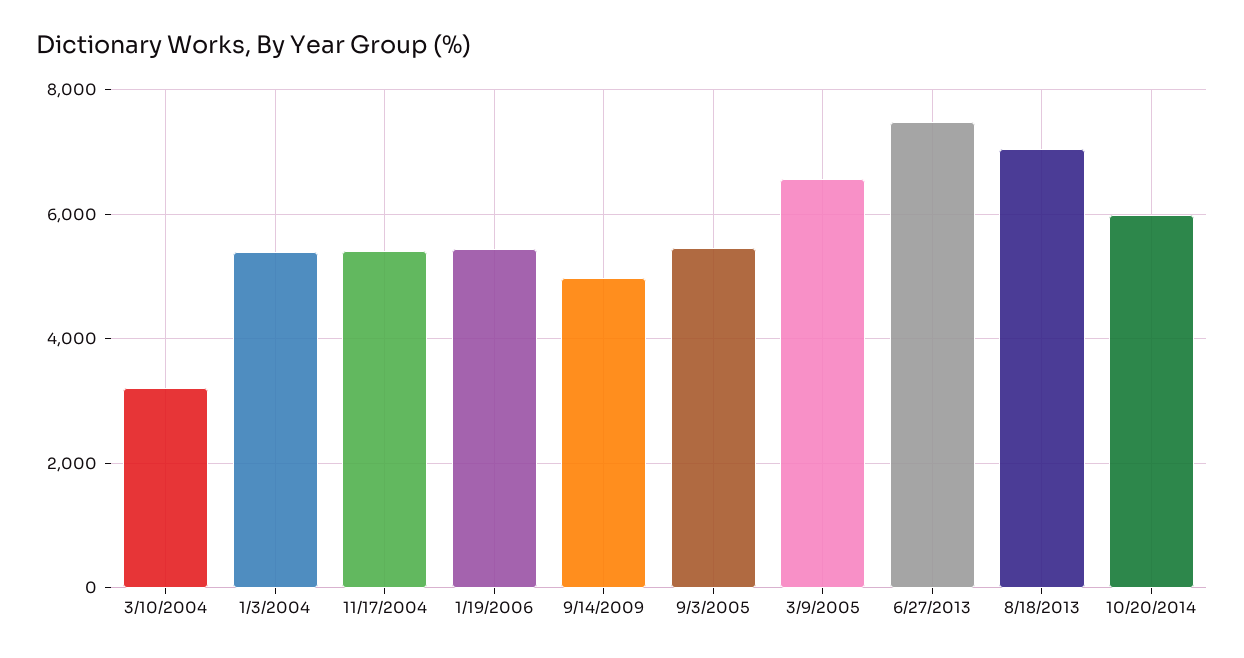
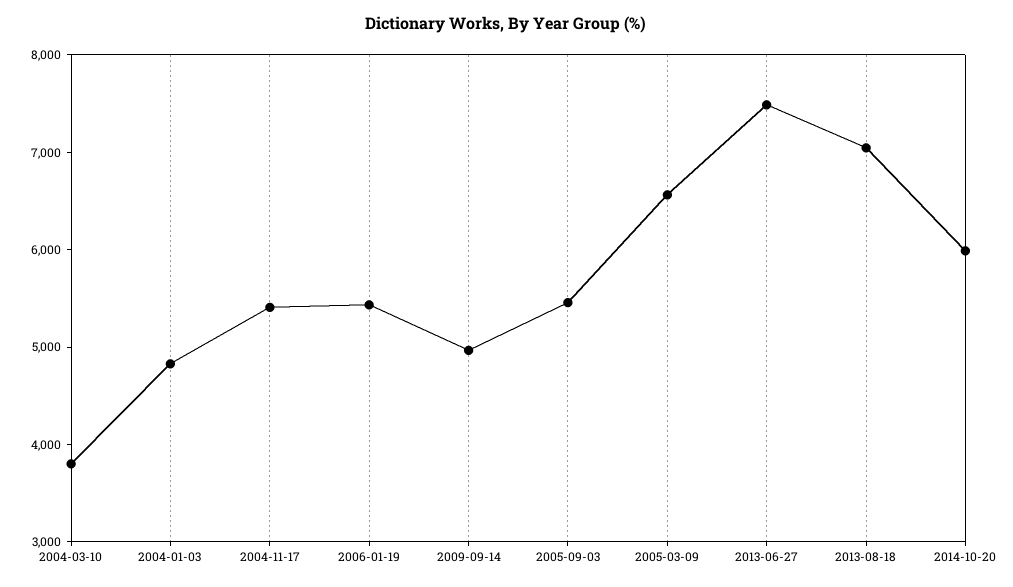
3/10/2004: 3200 -> 3800
1/3/2004: 5400 -> 4800

